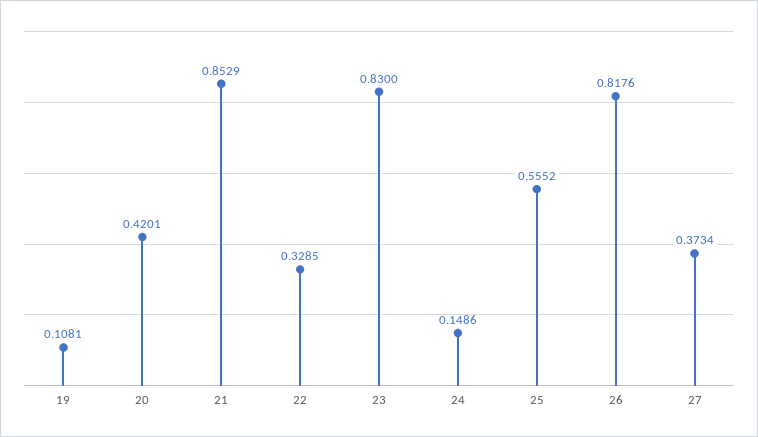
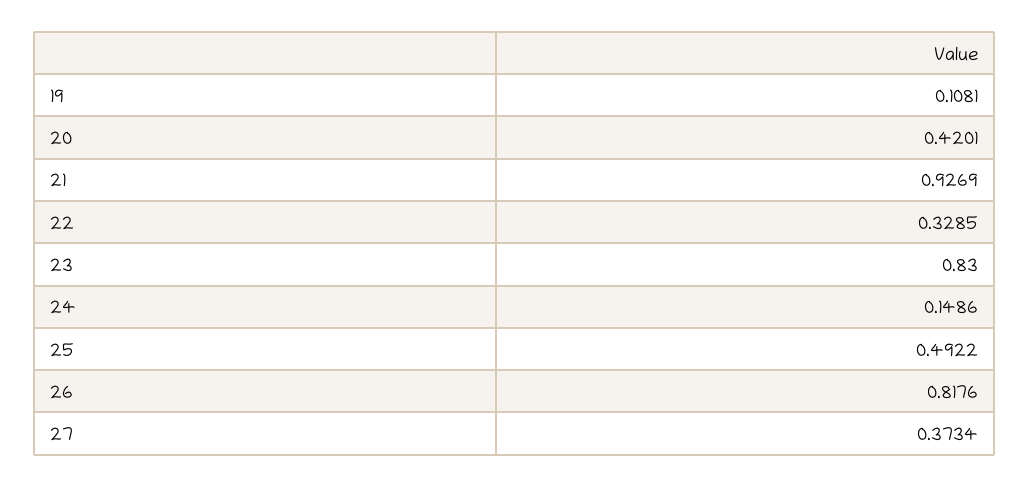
21: 0.8529 -> 0.9269
25: 0.5552 -> 0.4922

